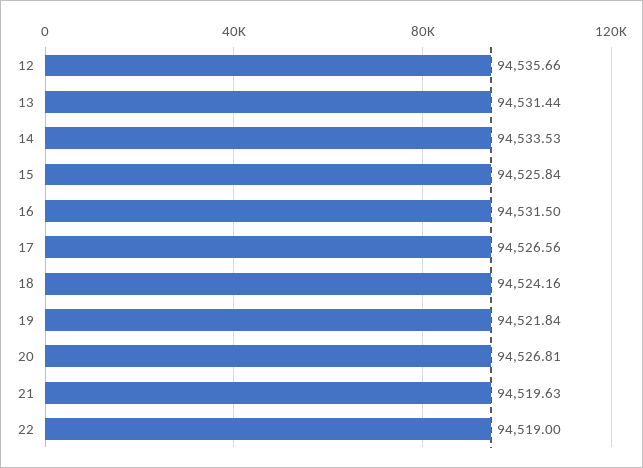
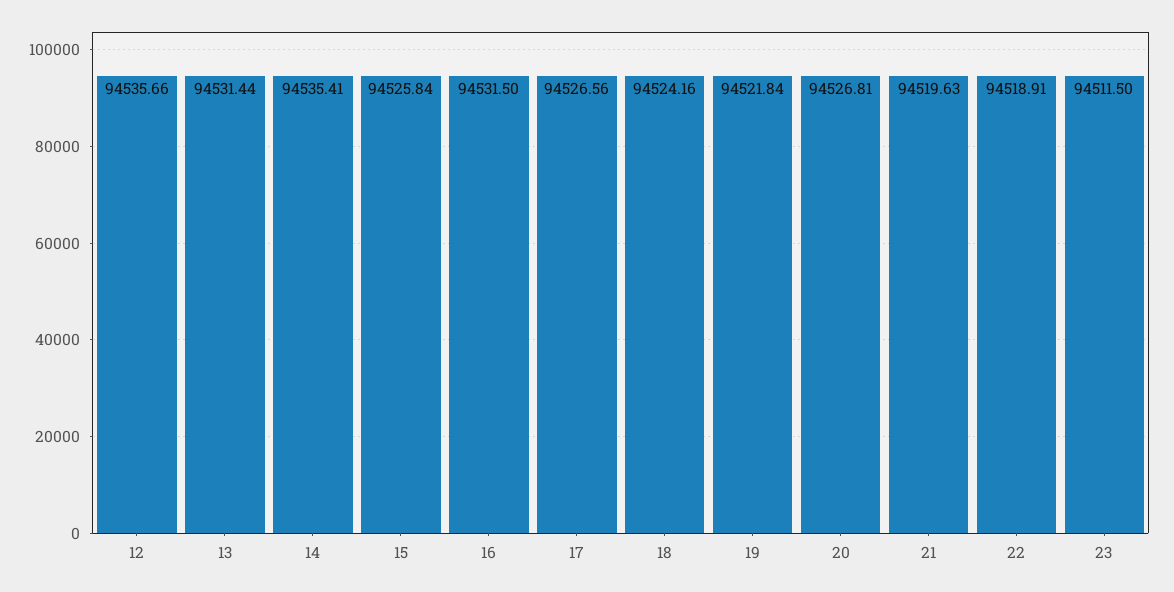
14: 94533.53 -> 94535.41
22: 94519 -> 94518.91
23: none -> 94511.5

